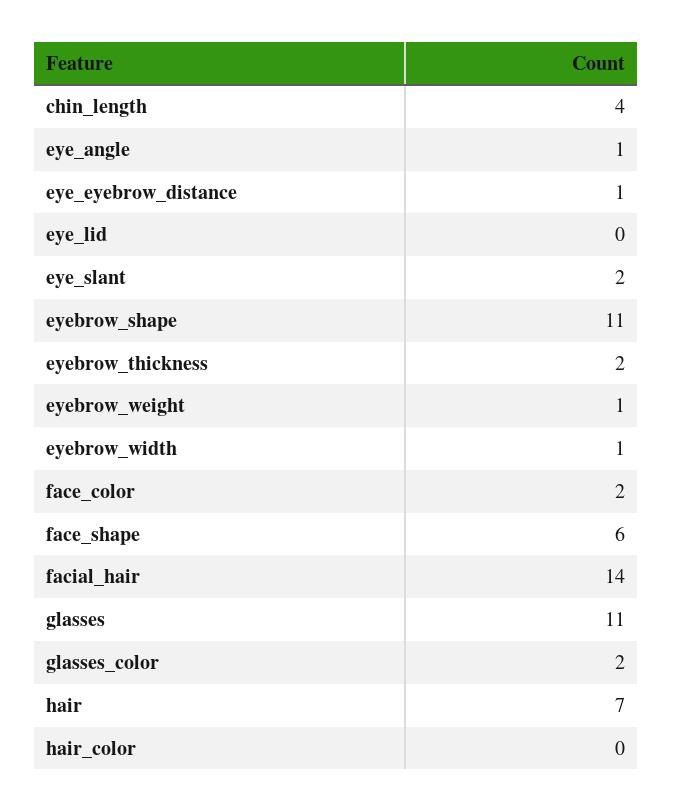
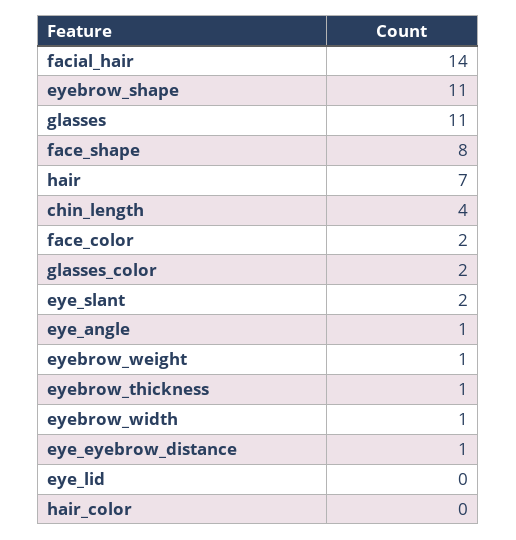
eyebrow_thickness: 2 -> 1
face_shape: 6 -> 8

